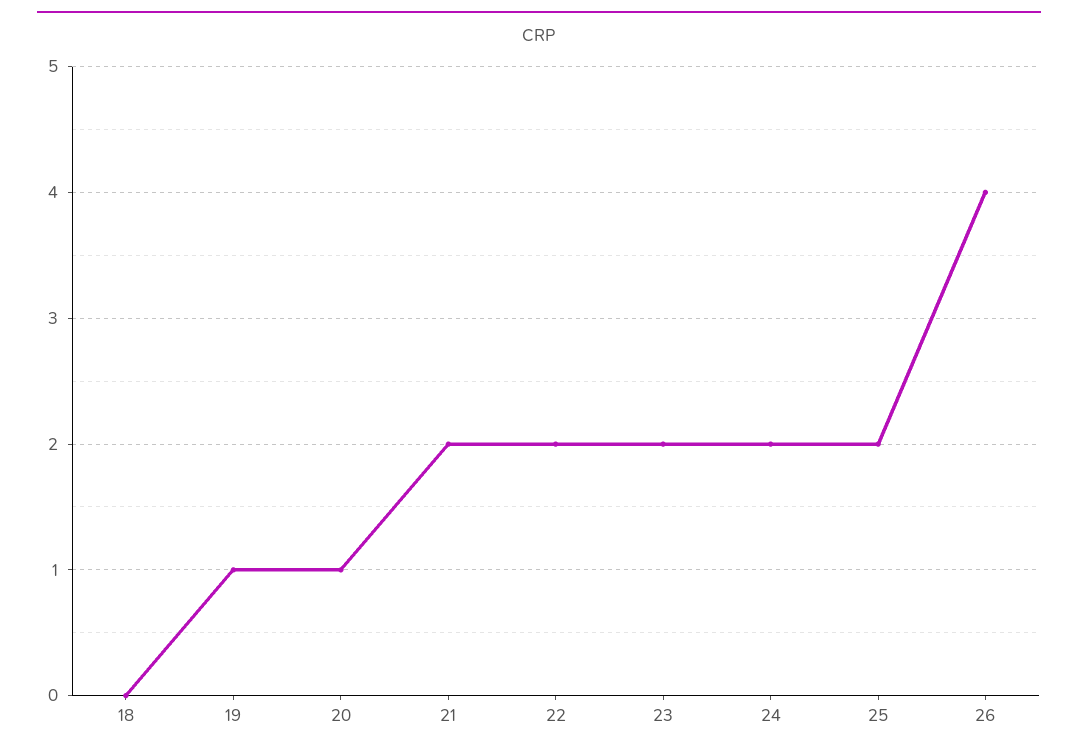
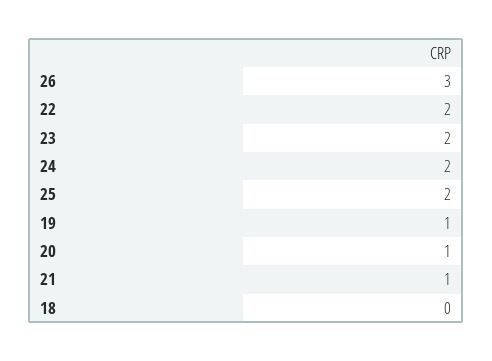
21: 2 -> 1
26: 4 -> 3

